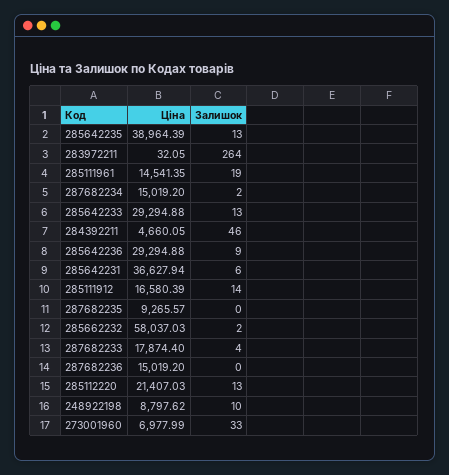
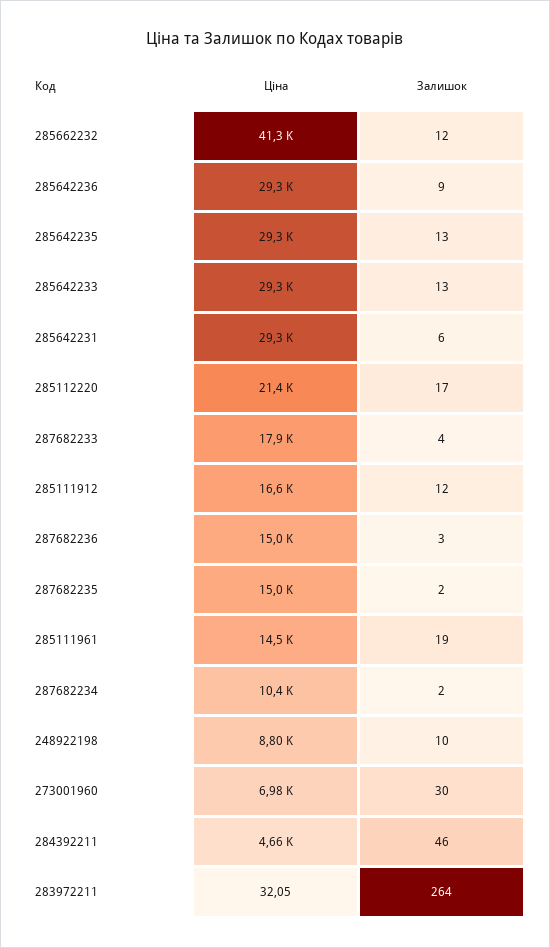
Ціна, 285642235: 38964.39 -> 29300
Ціна, 287682234: 15019.2 -> 10400
Ціна, 285642231: 36627.94 -> 29300
Залишок, 285111912: 14 -> 12
Ціна, 287682235: 9265.57 -> 15000
Залишок, 287682235: 0 -> 2
Ціна, 285662232: 58037.03 -> 41300
Залишок, 285662232: 2 -> 12
Залишок, 287682236: 0 -> 3
Залишок, 285112220: 13 -> 17
Залишок, 273001960: 33 -> 30

